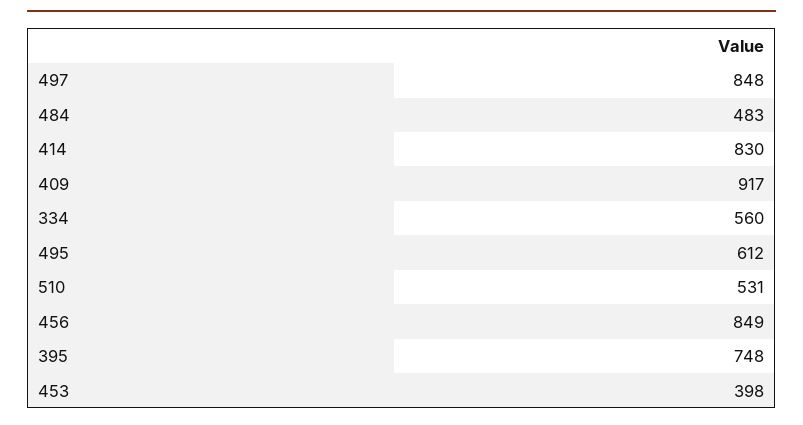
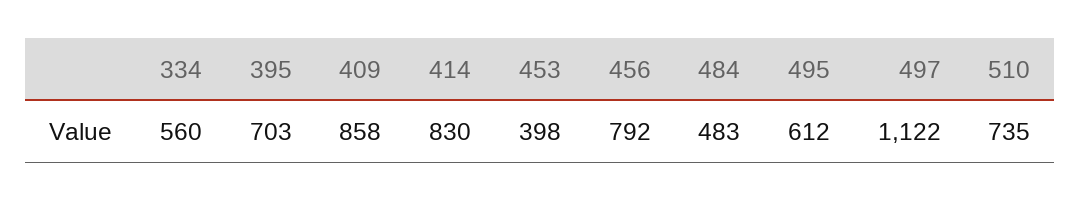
497: 848 -> 1122
409: 917 -> 858
510: 531 -> 735
456: 849 -> 792
395: 748 -> 703

